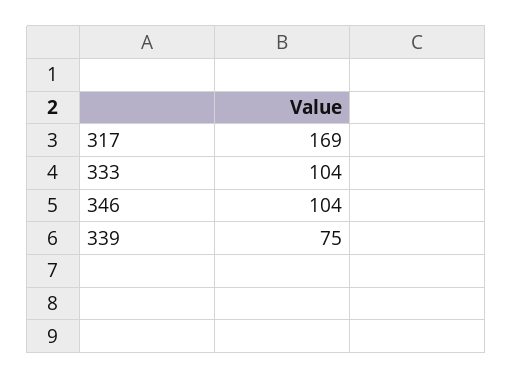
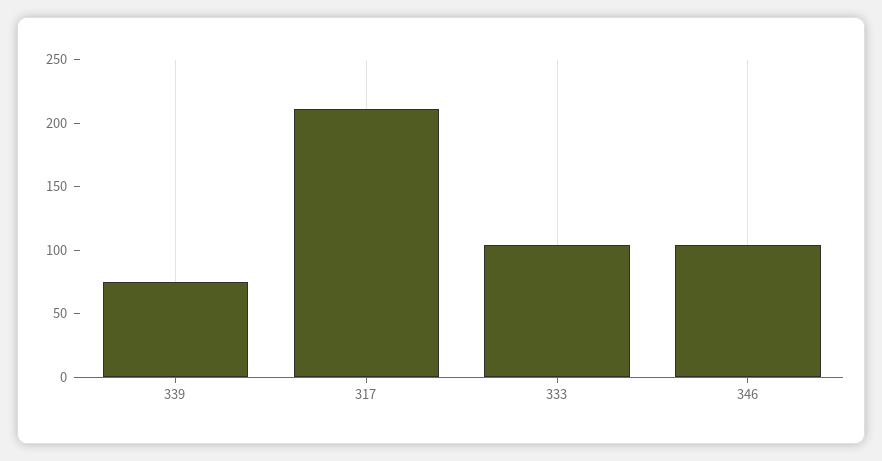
317: 169 -> 210

